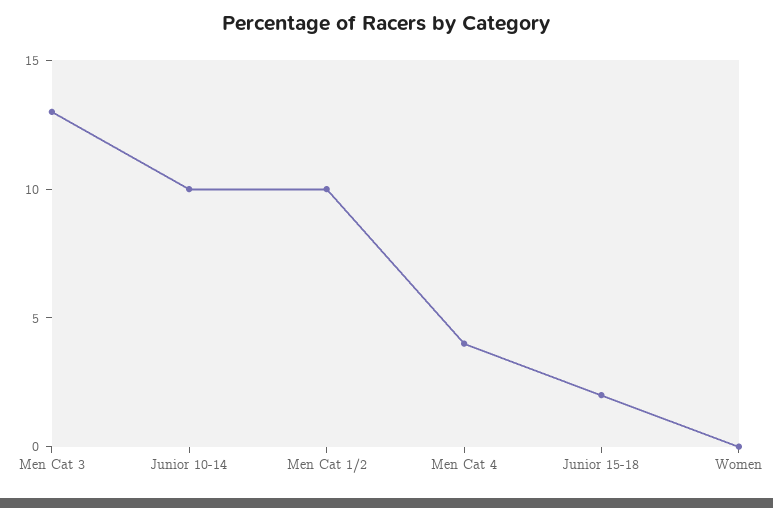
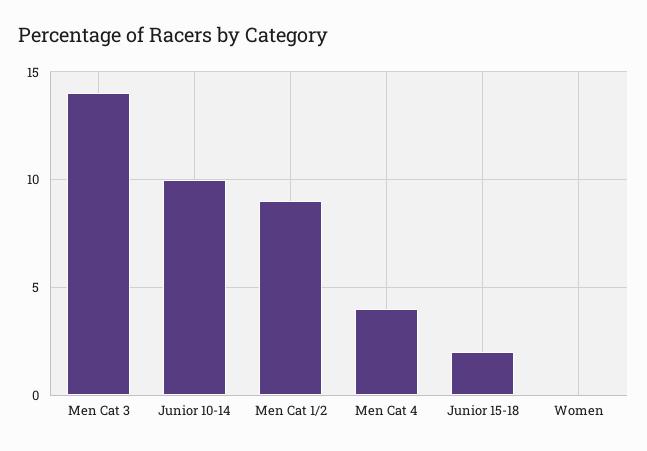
Men Cat 3: 13 -> 14
Men Cat 1/2: 10 -> 9

